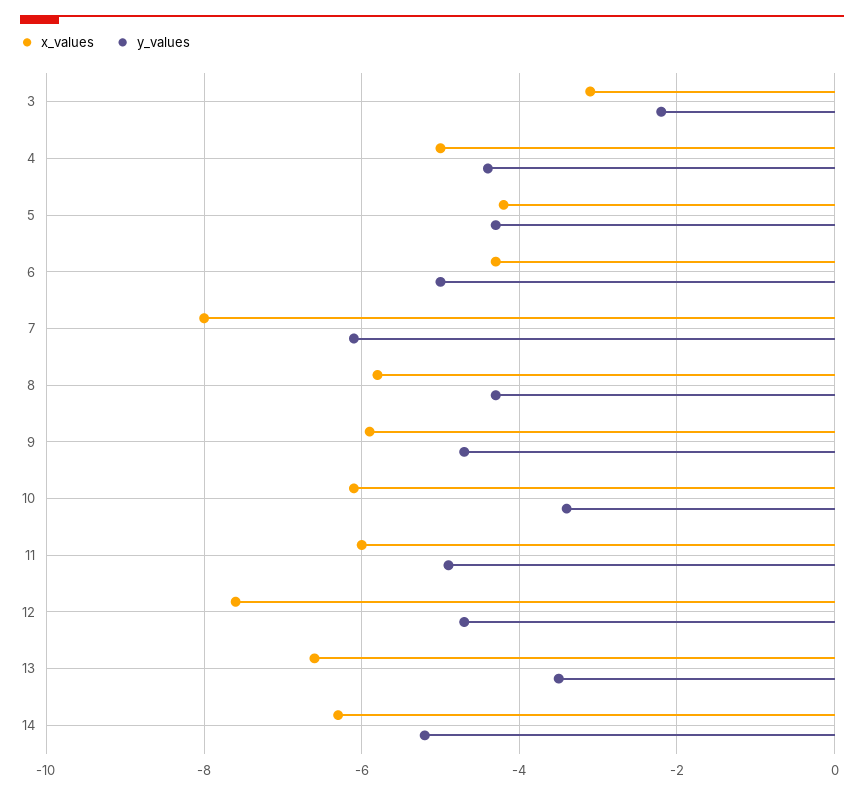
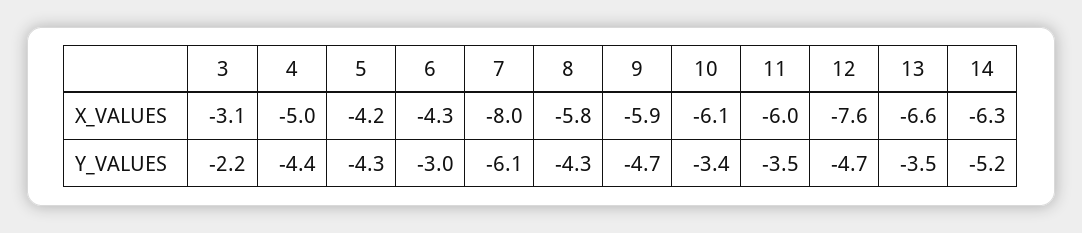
y_values, 6: -5 -> -3
y_values, 11: -5 -> -3.5

